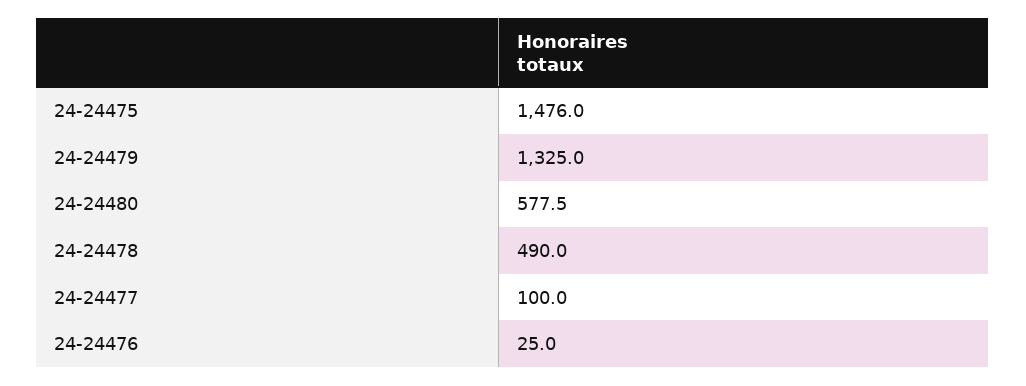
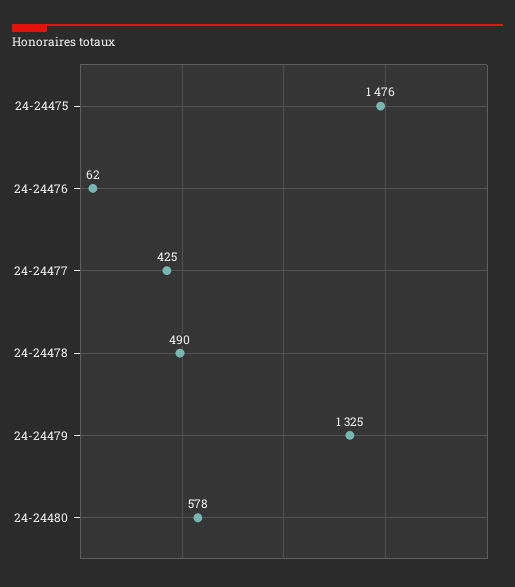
24-24477: 100 -> 425
24-24476: 25 -> 62

